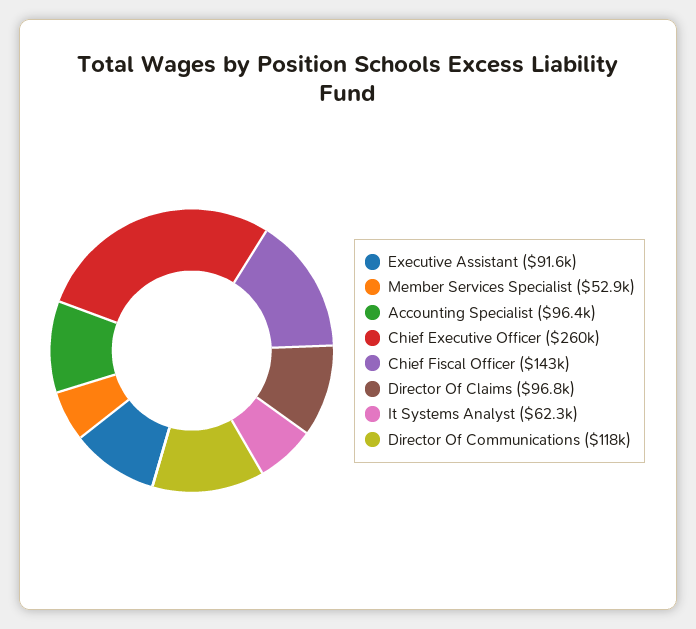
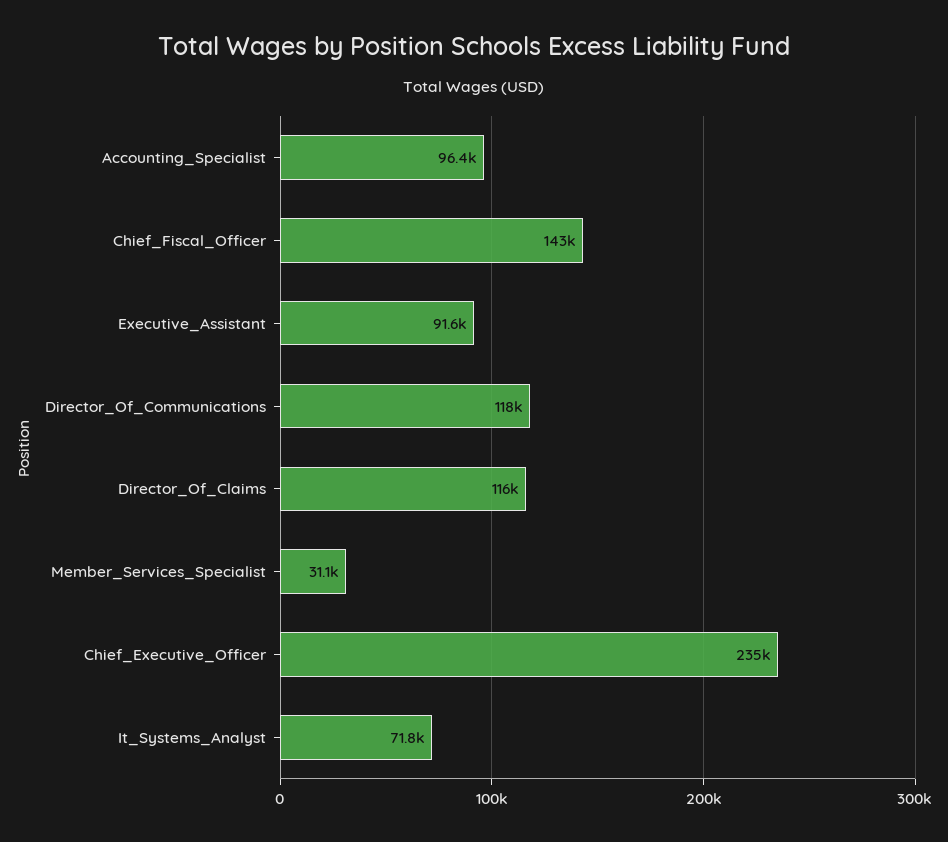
Member Services Specialist: 52900 -> 31100
Chief Executive Officer: 260000 -> 235000
Director Of Claims: 96800 -> 116000
It Systems Analyst: 62300 -> 71800

